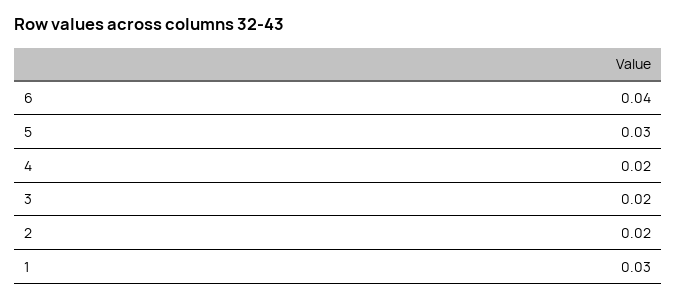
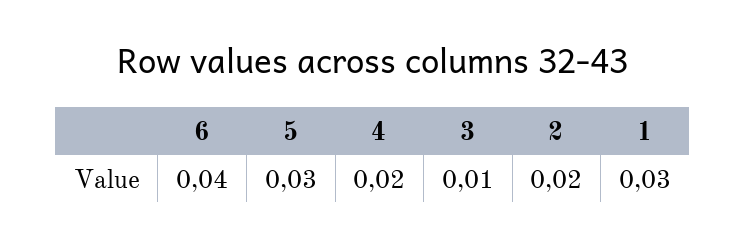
3: 0.02 -> 0.01

